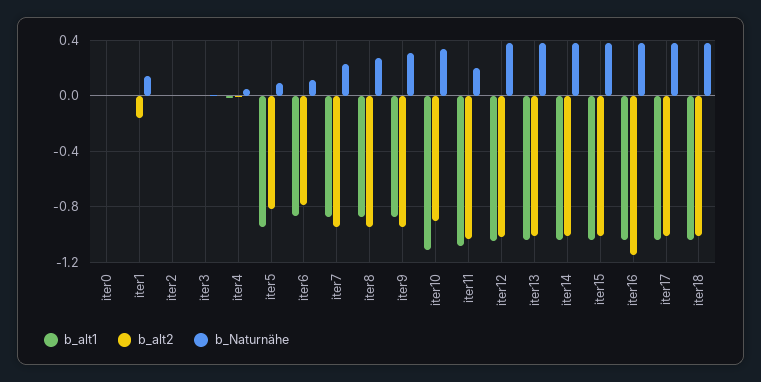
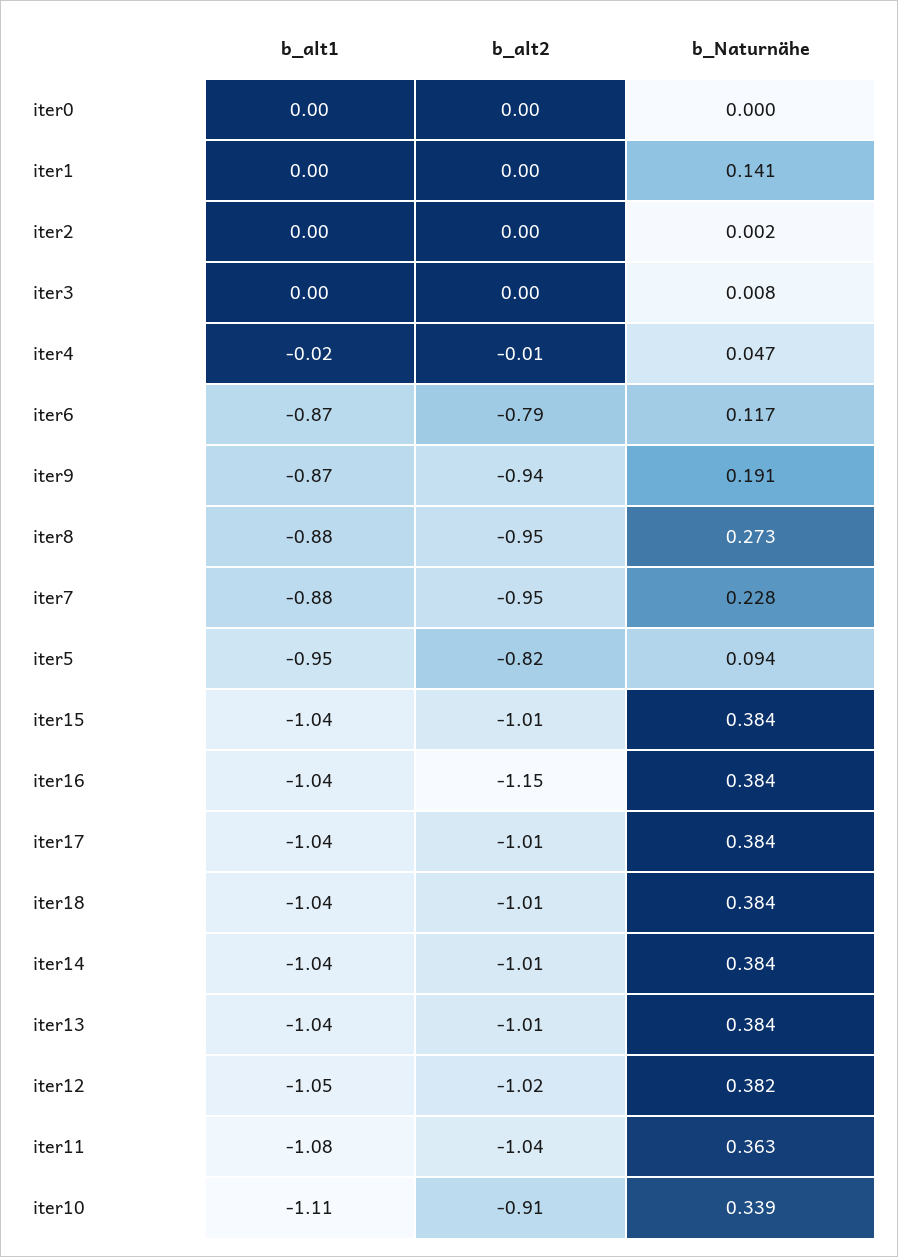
b_alt2, iter1: -0.15 -> 0
b_Naturnähe, iter9: 0.3 -> 0.191
b_Naturnähe, iter11: 0.2 -> 0.363

